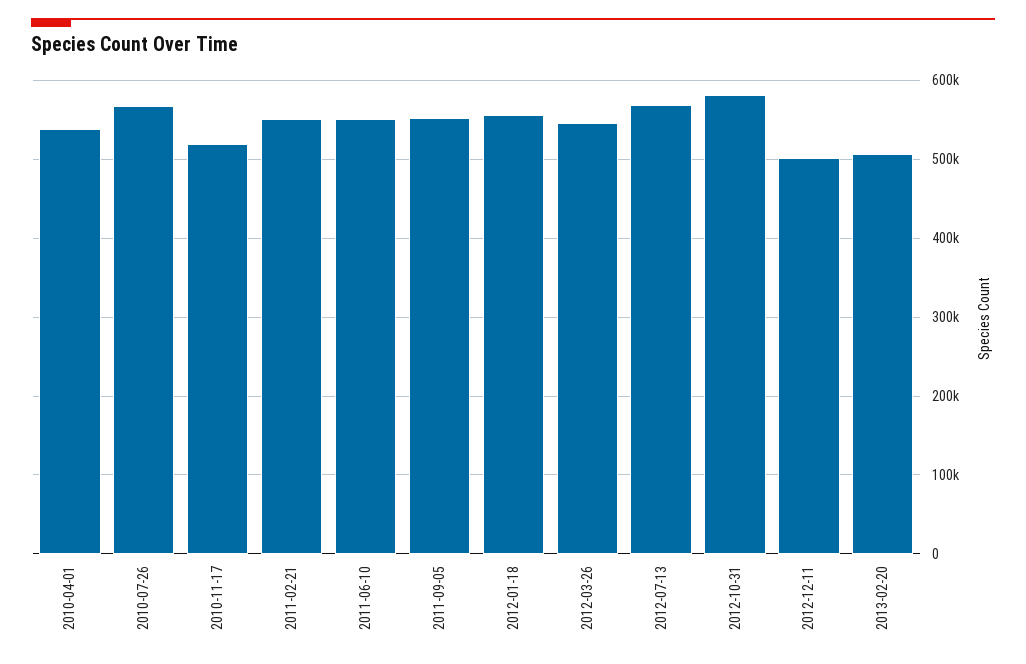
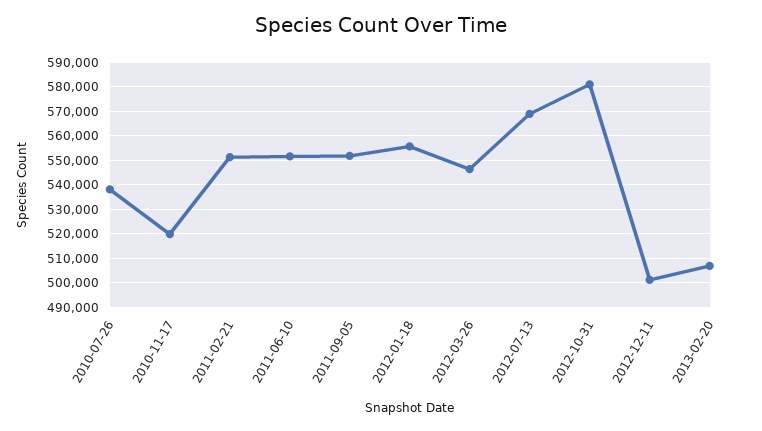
2010-04-01: 540000 -> none
2010-07-26: 570000 -> 537500

